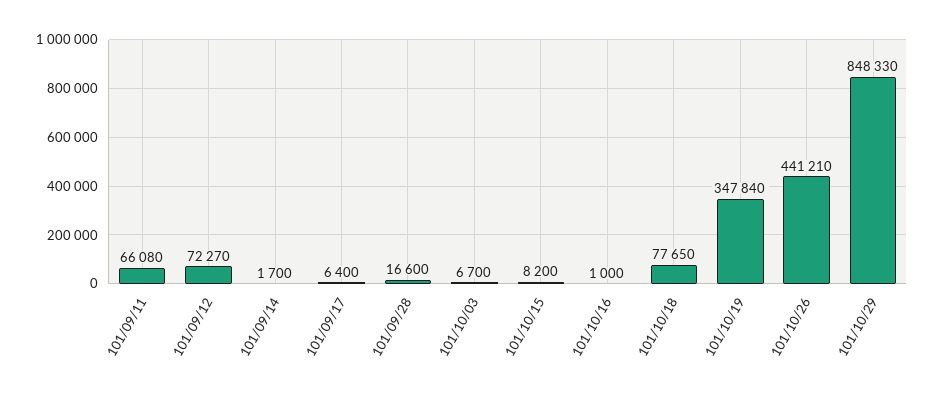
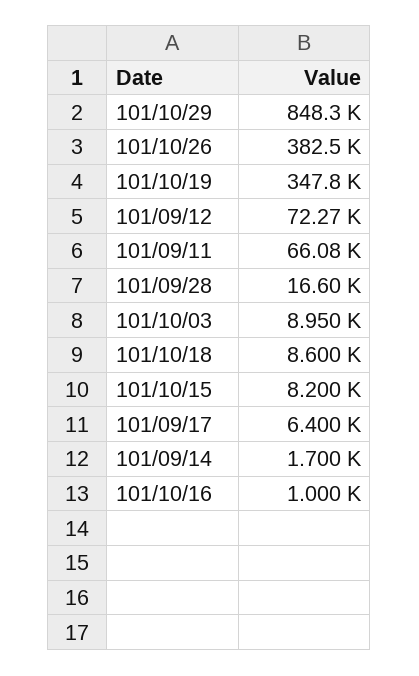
101/10/03: 6700 -> 8950
101/10/18: 77650 -> 8600
101/10/26: 441210 -> 382500

